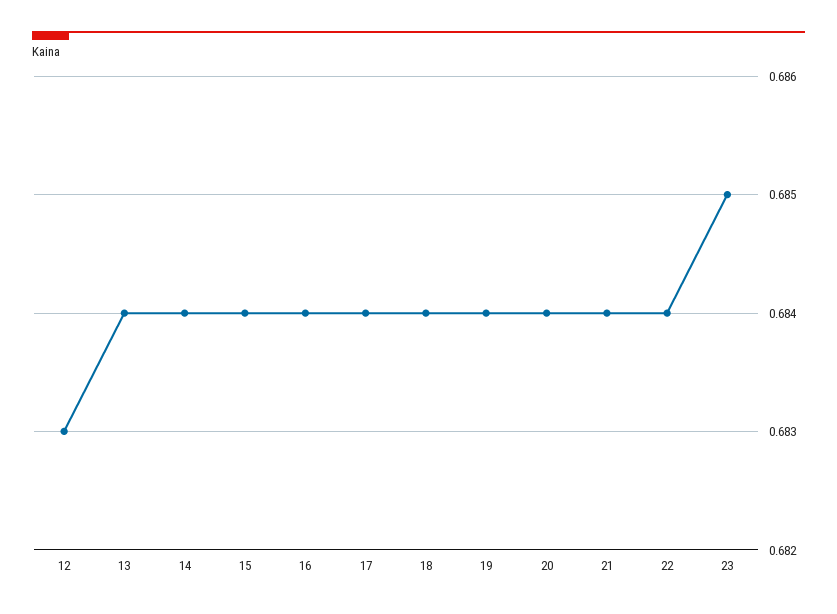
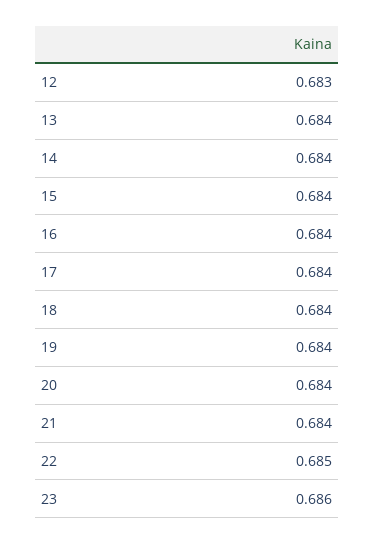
22: 0.684 -> 0.685
23: 0.685 -> 0.686

